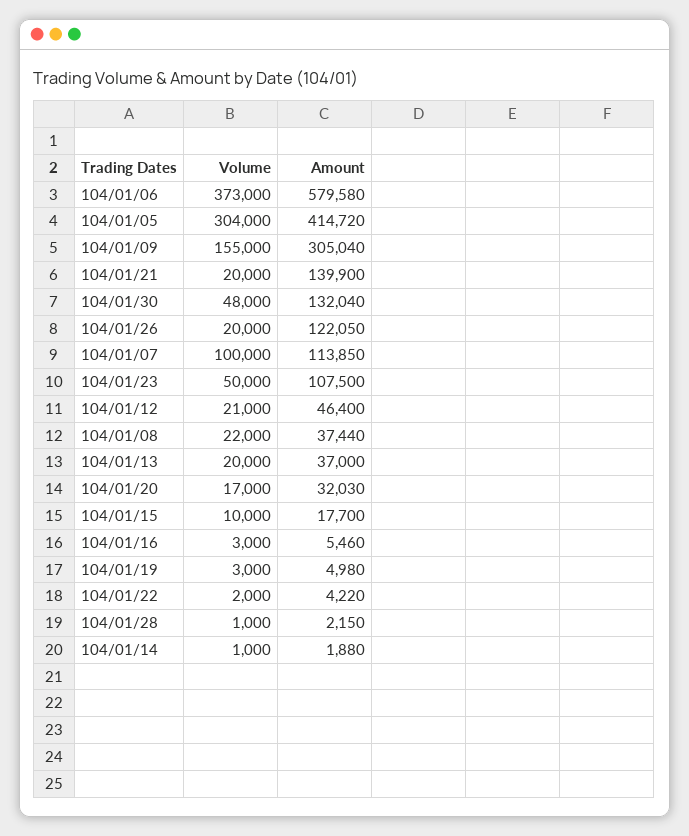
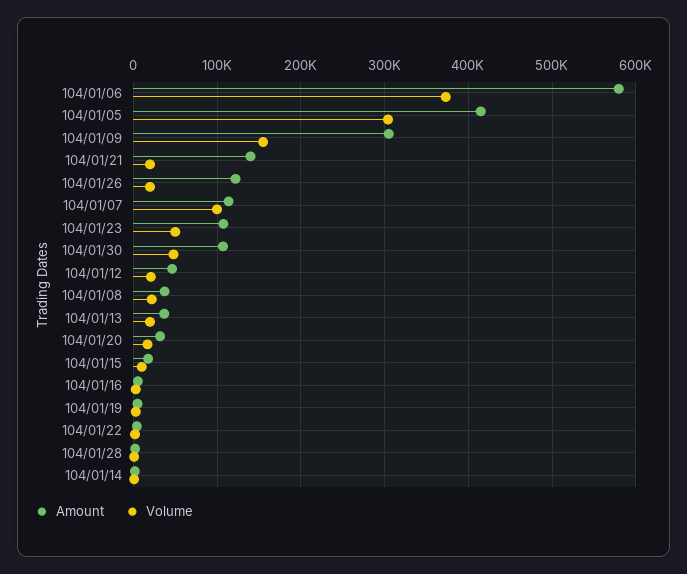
Amount, 104/01/30: 132040 -> 110000

